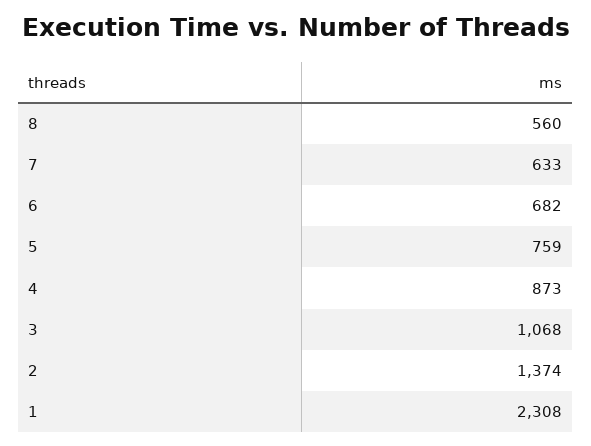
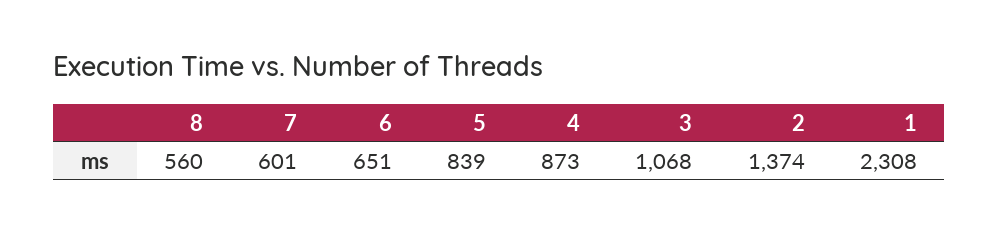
7: 633 -> 601
6: 682 -> 651
5: 759 -> 839

